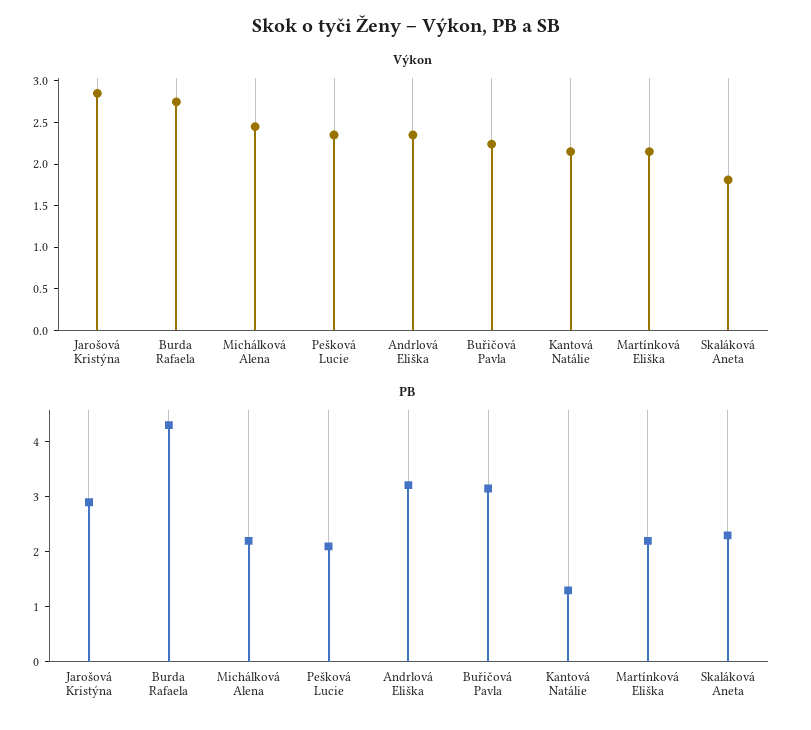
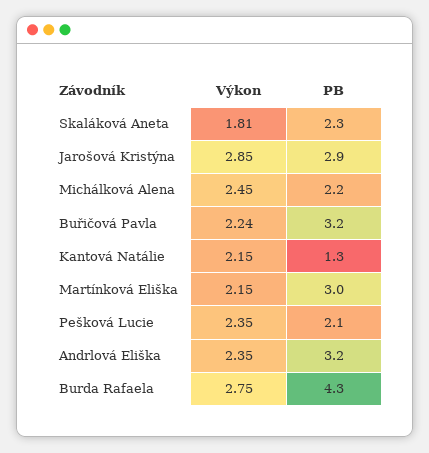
PB, Martínková Eliška: 2.2 -> 3

